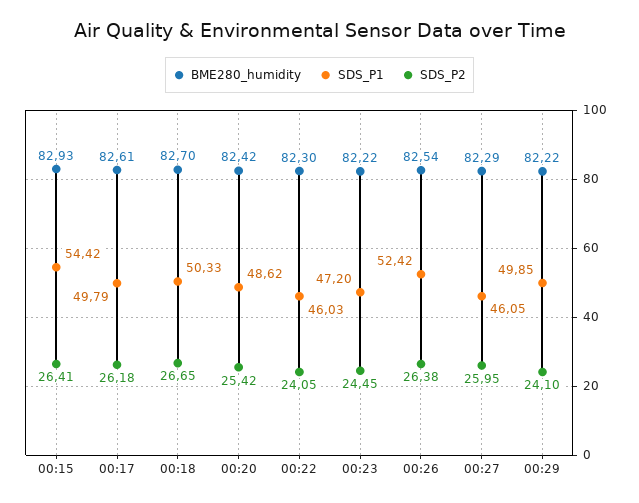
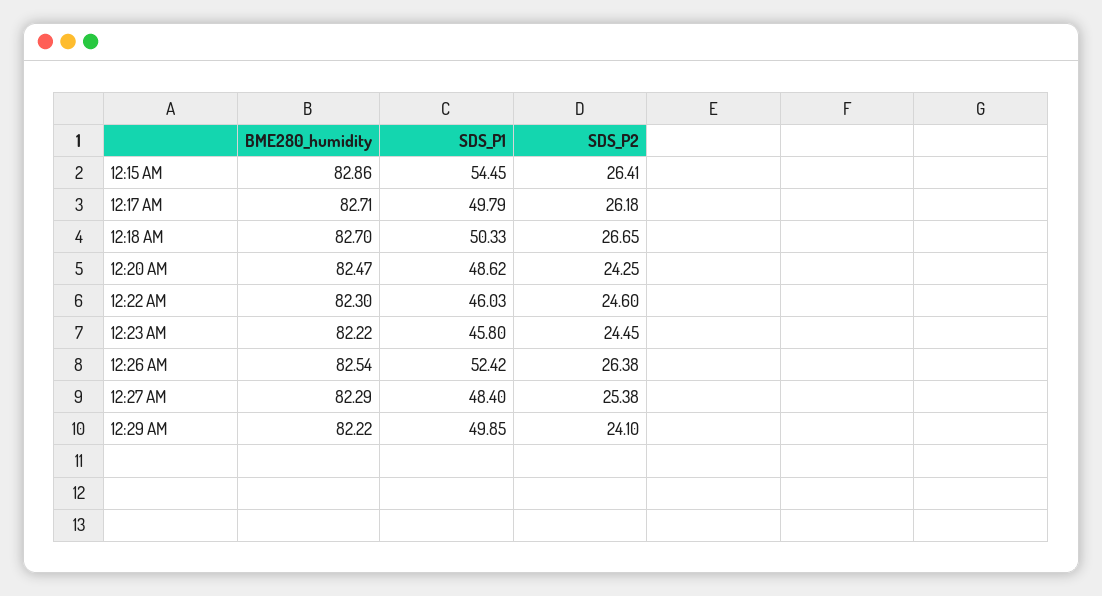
BME280_humidity, 00:15: 82.93 -> 82.86
SDS_P1, 00:15: 54.42 -> 54.45
BME280_humidity, 00:17: 82.61 -> 82.71
BME280_humidity, 00:20: 82.42 -> 82.47
SDS_P2, 00:20: 25.42 -> 24.25
SDS_P2, 00:22: 24.05 -> 24.6
SDS_P1, 00:23: 47.2 -> 45.8
SDS_P1, 00:27: 46.05 -> 48.4
SDS_P2, 00:27: 25.95 -> 25.38

